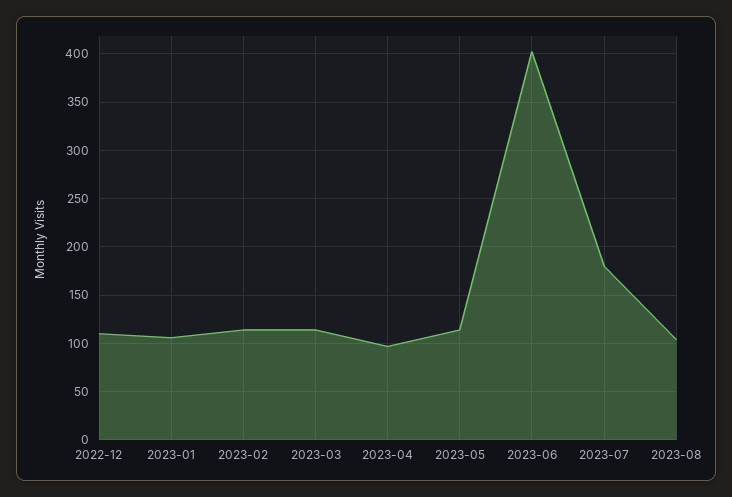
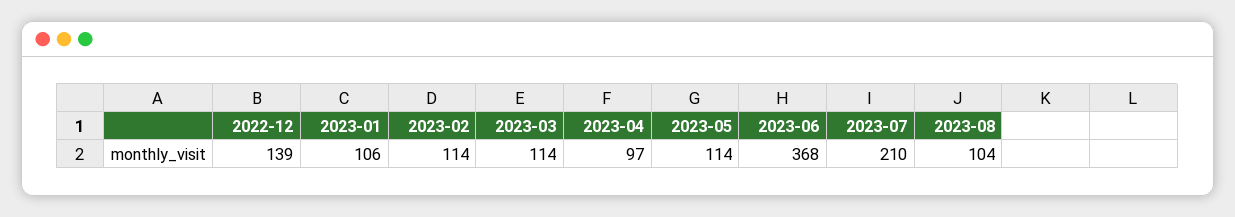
2022-12: 110 -> 139
2023-06: 400 -> 368
2023-07: 180 -> 210

